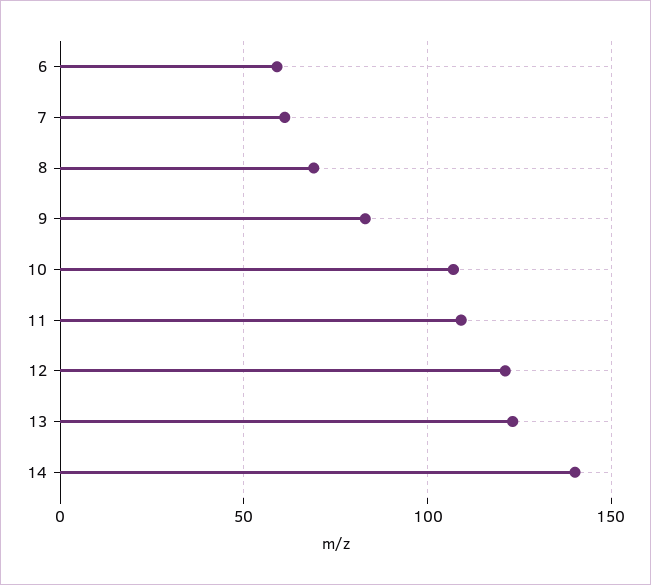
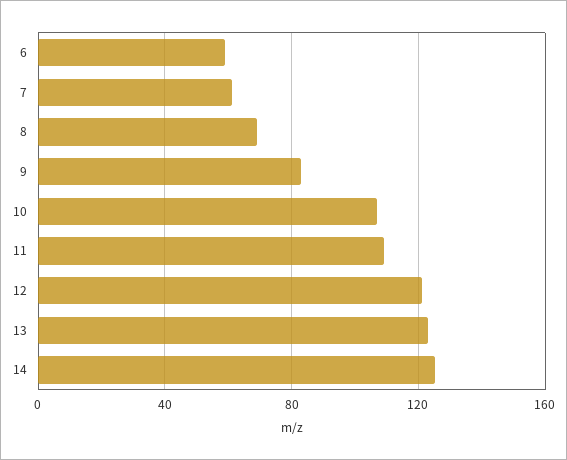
14: 140 -> 125

